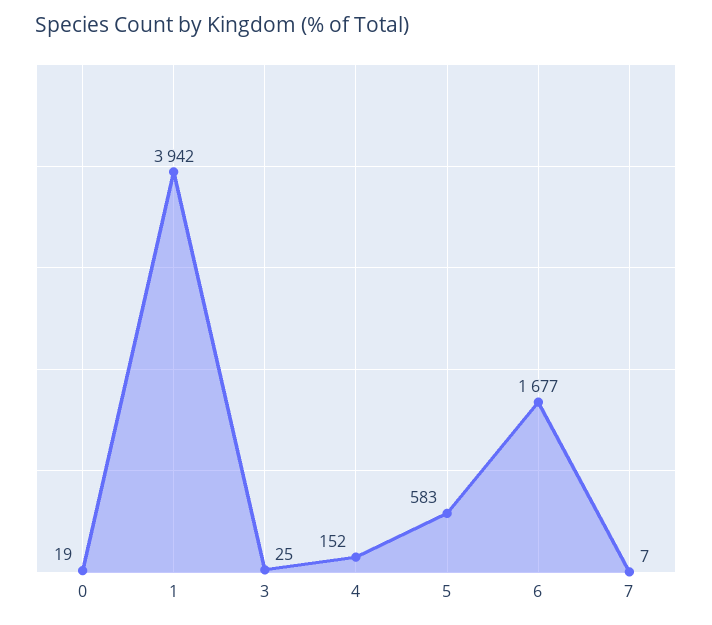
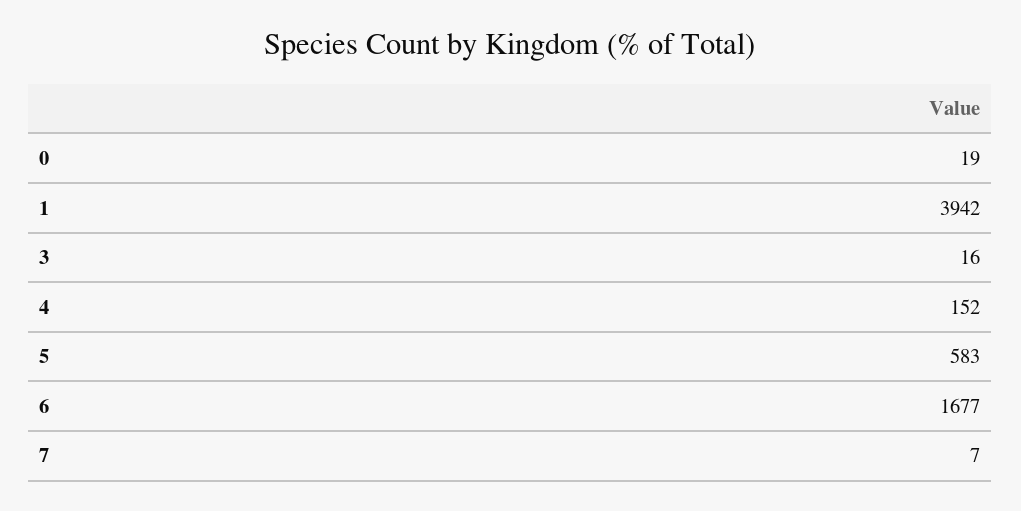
3: 25 -> 16

